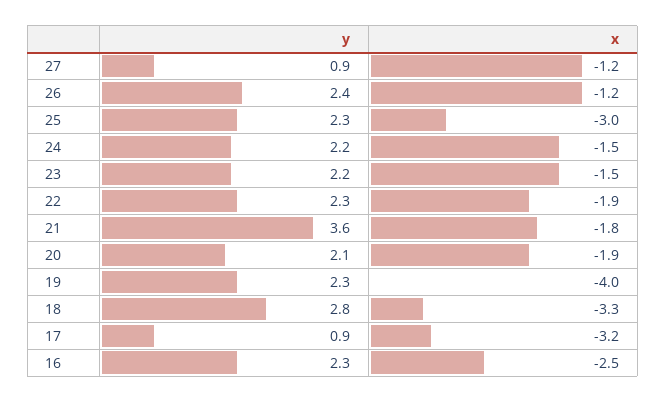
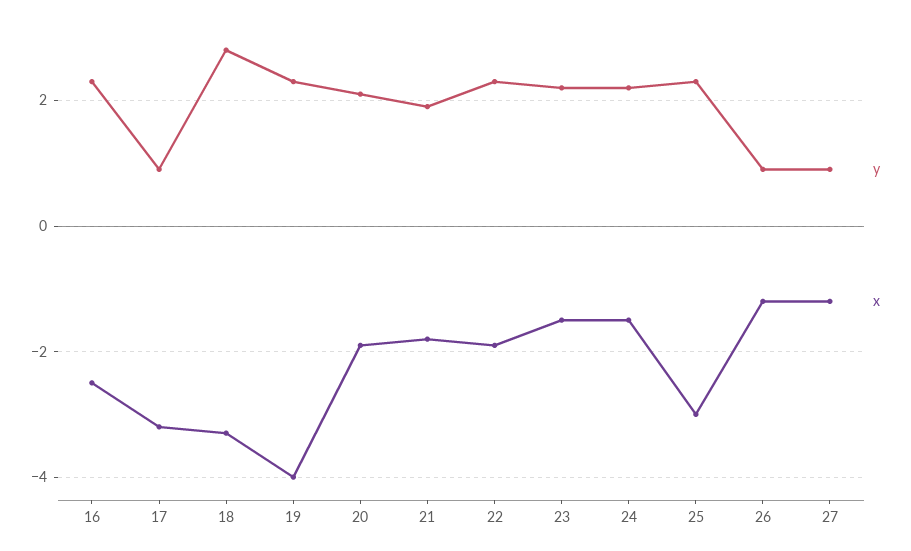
y, 26: 2.4 -> 1
y, 21: 3.6 -> 2

